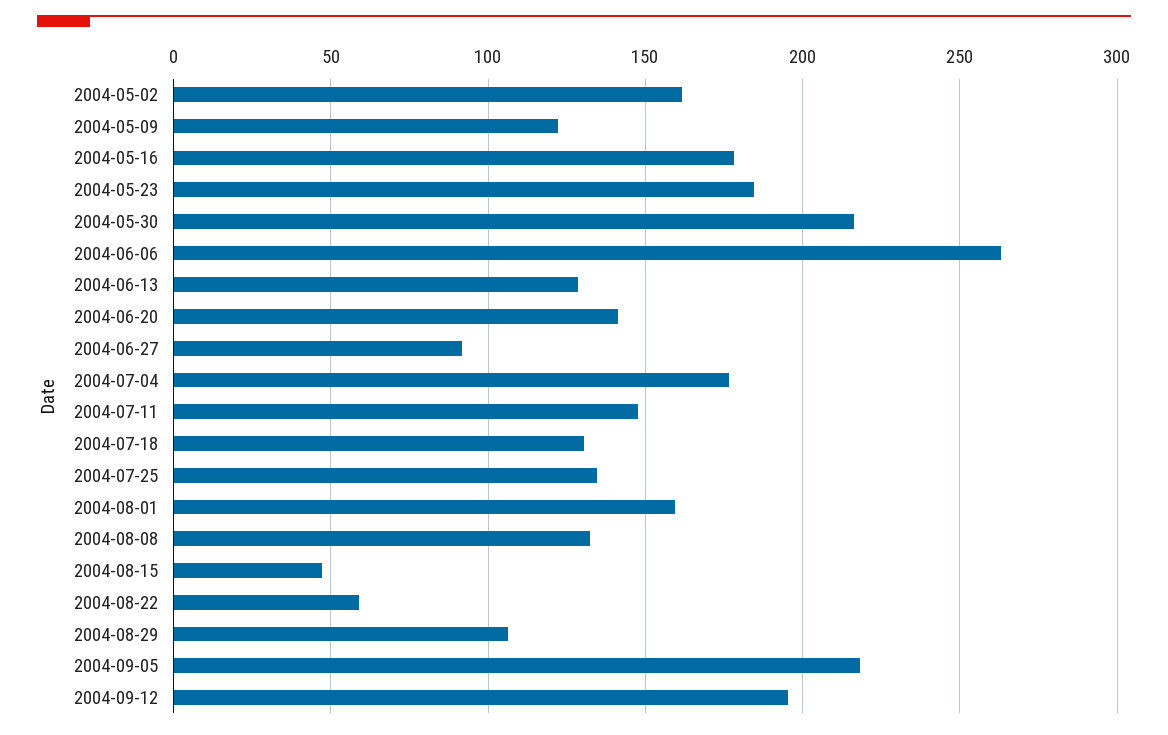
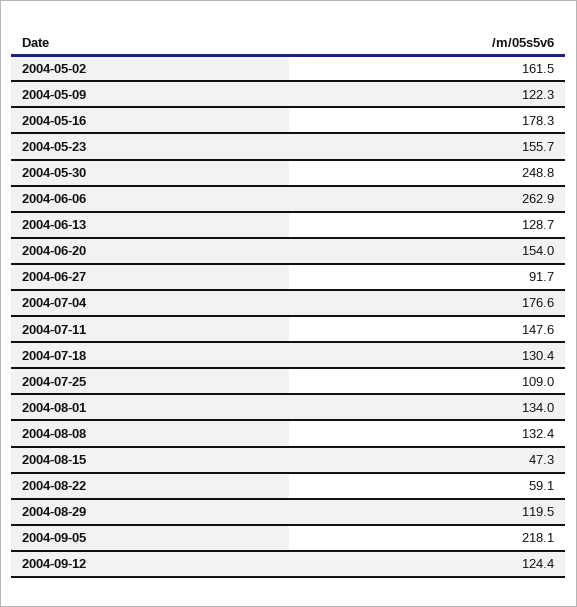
2004-05-23: 185 -> 155.7
2004-05-30: 215 -> 248.8
2004-06-20: 140 -> 154
2004-07-25: 135 -> 109
2004-08-01: 160 -> 134
2004-08-29: 105 -> 119.5
2004-09-12: 195 -> 124.4

